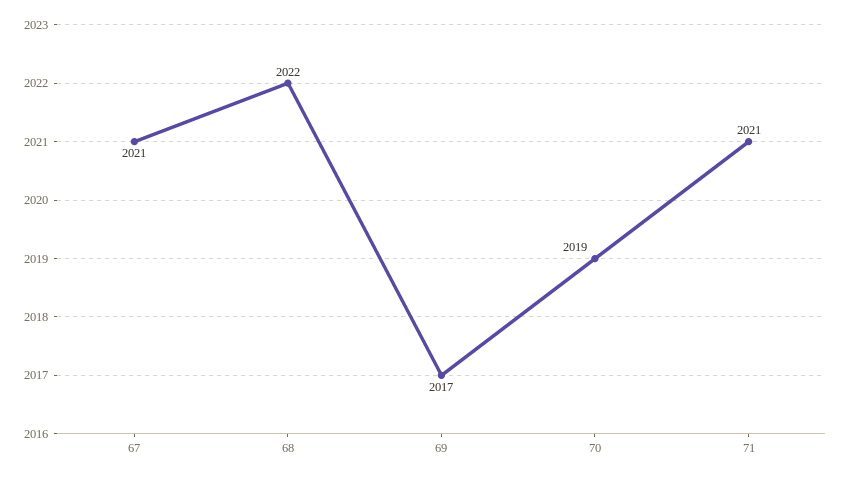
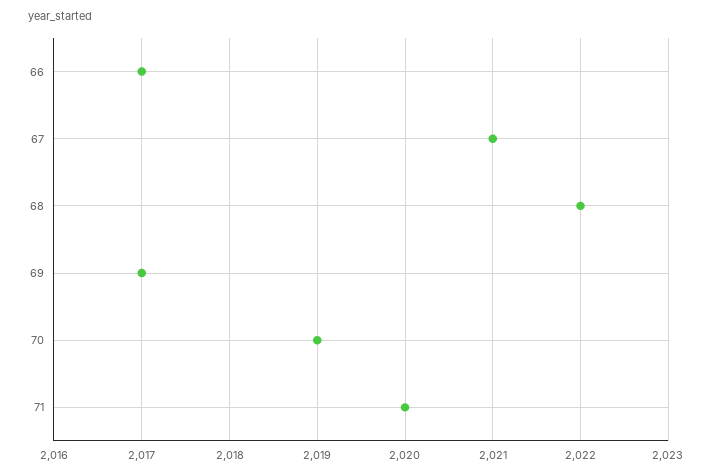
71: 2021 -> 2020
66: none -> 2017

